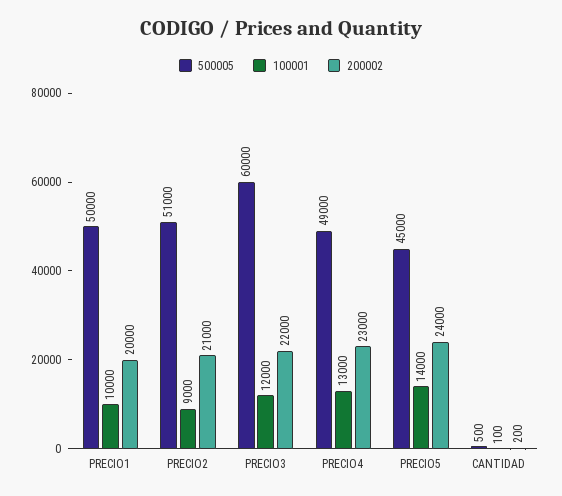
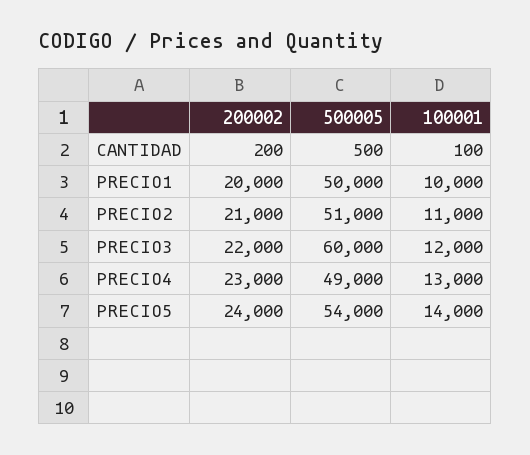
100001, PRECIO2: 9000 -> 11000
500005, PRECIO5: 45000 -> 54000

